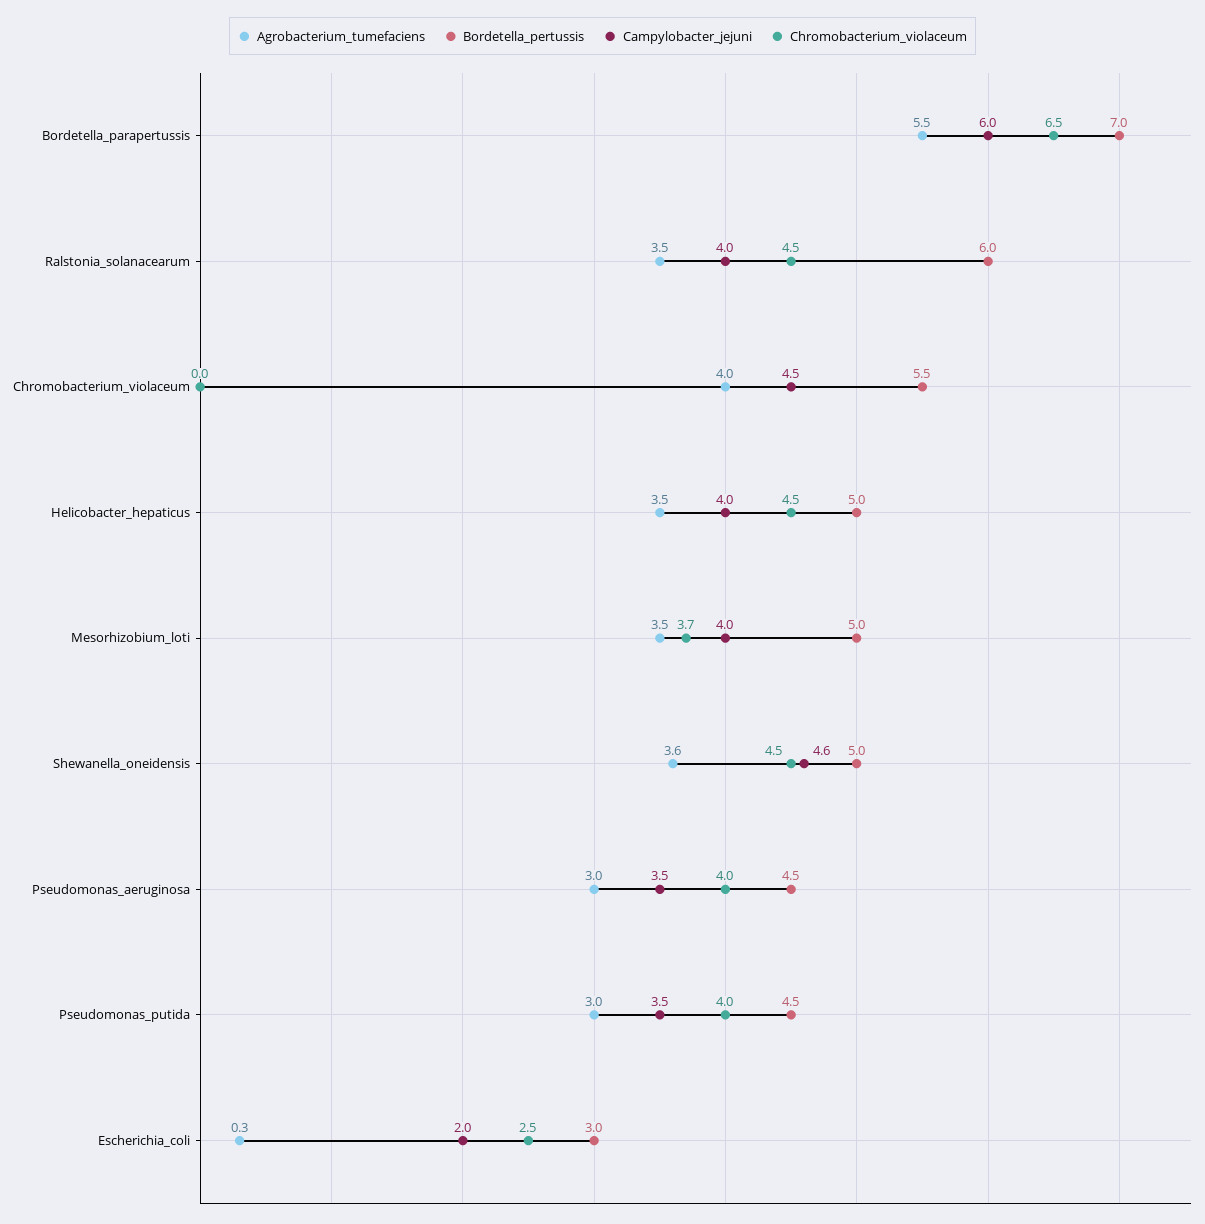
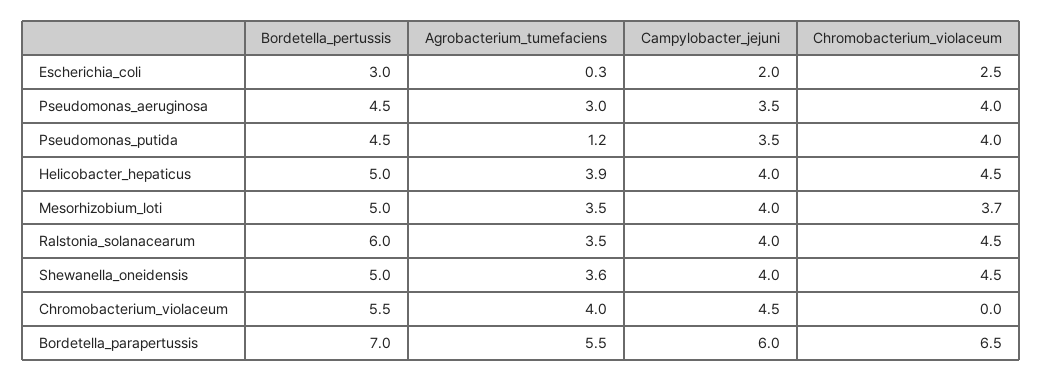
Agrobacterium_tumefaciens, Helicobacter_hepaticus: 3.5 -> 3.9
Campylobacter_jejuni, Shewanella_oneidensis: 4.6 -> 4
Agrobacterium_tumefaciens, Pseudomonas_putida: 3 -> 1.2

